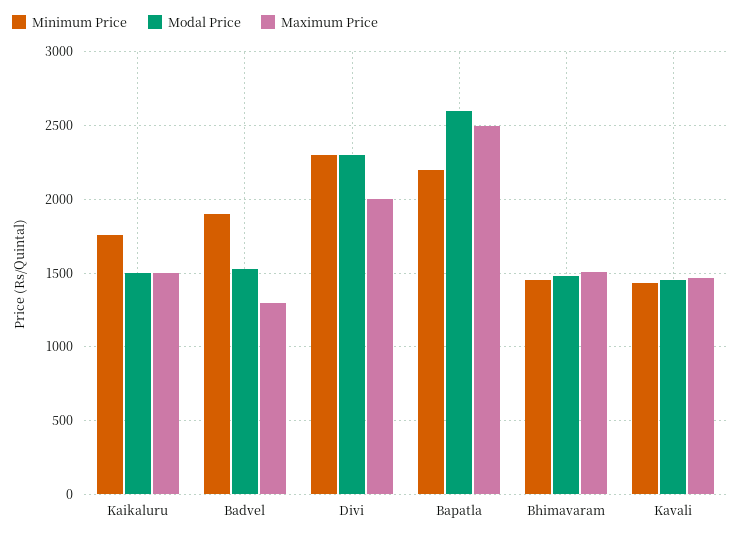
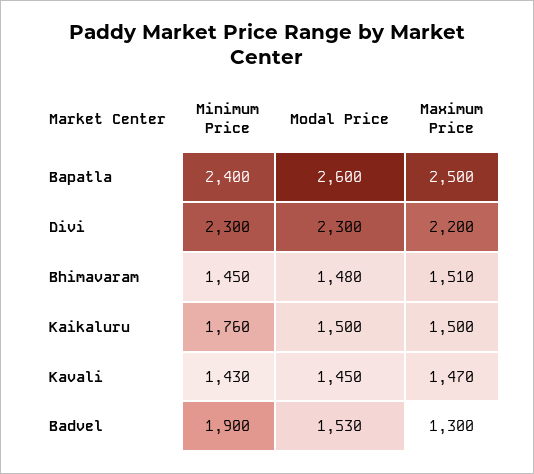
Maximum Price, Divi: 2000 -> 2200
Minimum Price, Bapatla: 2200 -> 2400

